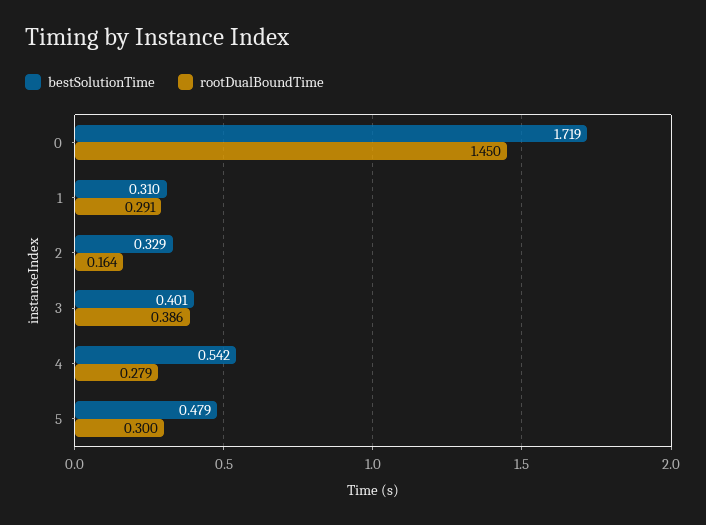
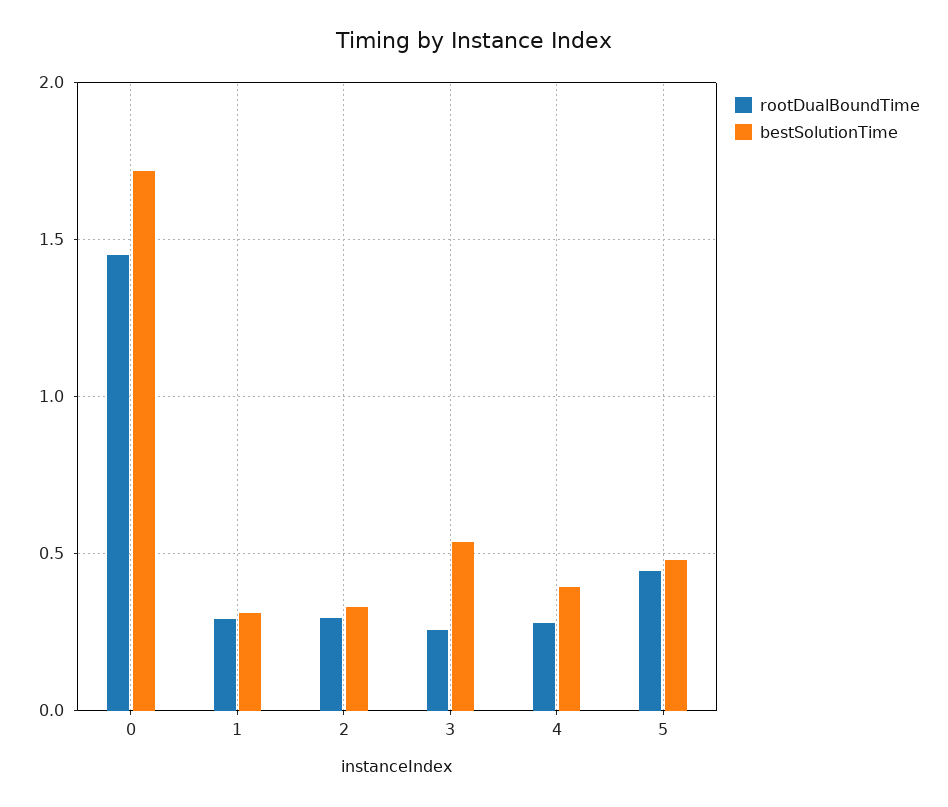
rootDualBoundTime, 2: 0.164 -> 0.3
bestSolutionTime, 3: 0.401 -> 0.55
rootDualBoundTime, 3: 0.386 -> 0.25
bestSolutionTime, 4: 0.542 -> 0.4
rootDualBoundTime, 5: 0.3 -> 0.45

